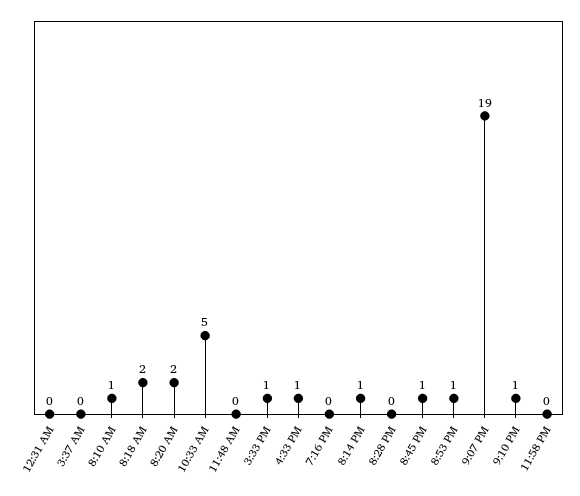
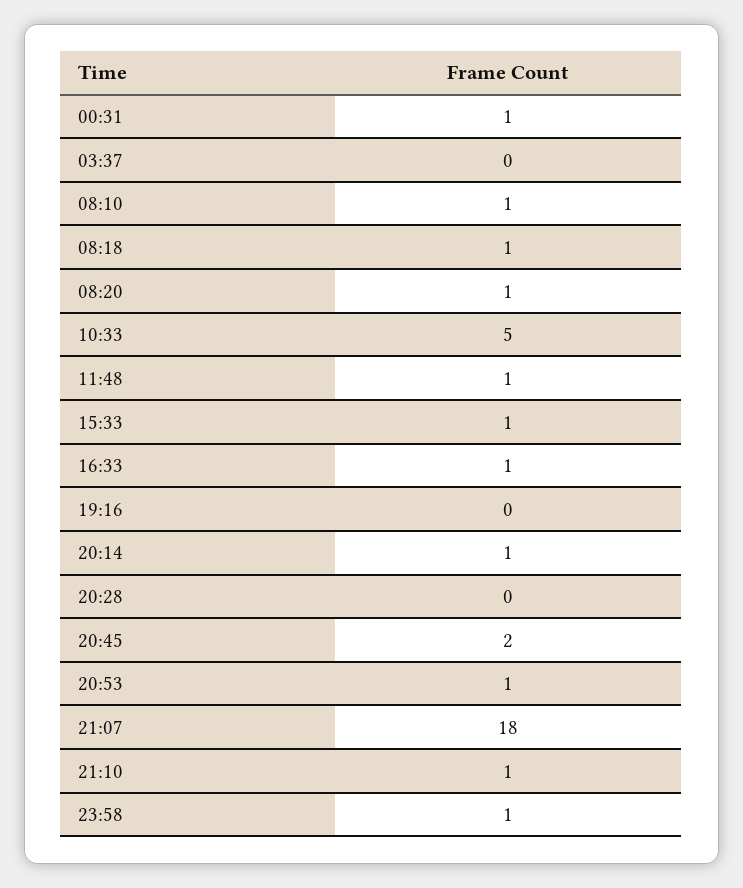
12:31 AM: 0 -> 1
8:18 AM: 2 -> 1
8:20 AM: 2 -> 1
11:48 AM: 0 -> 1
8:45 PM: 1 -> 2
9:07 PM: 19 -> 18
11:58 PM: 0 -> 1

